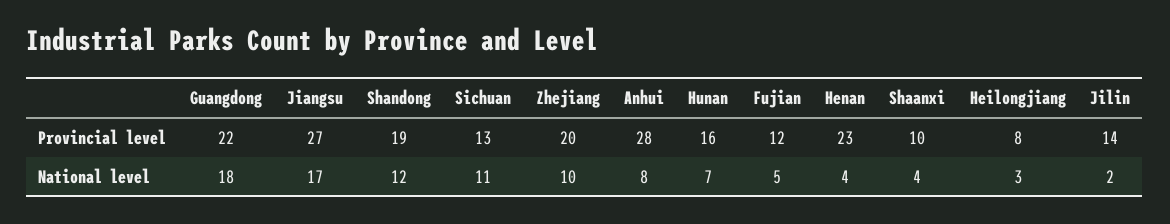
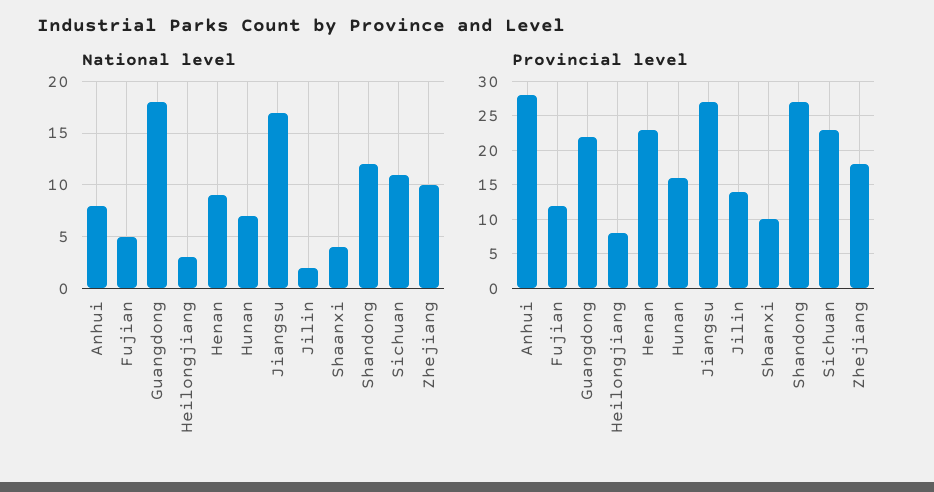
Provincial level, Shandong: 19 -> 27
Provincial level, Sichuan: 13 -> 23
Provincial level, Zhejiang: 20 -> 18
National level, Henan: 4 -> 9

